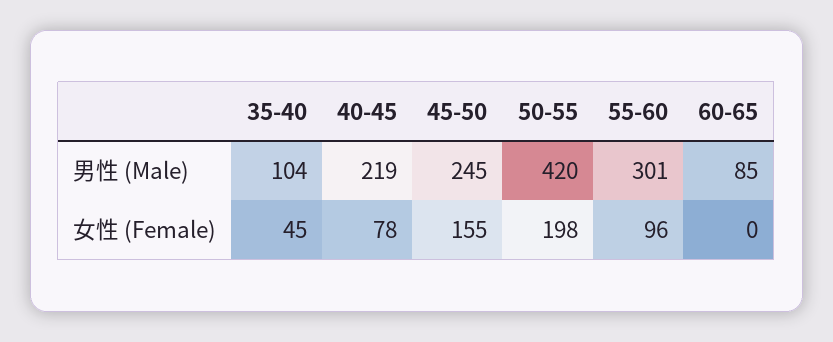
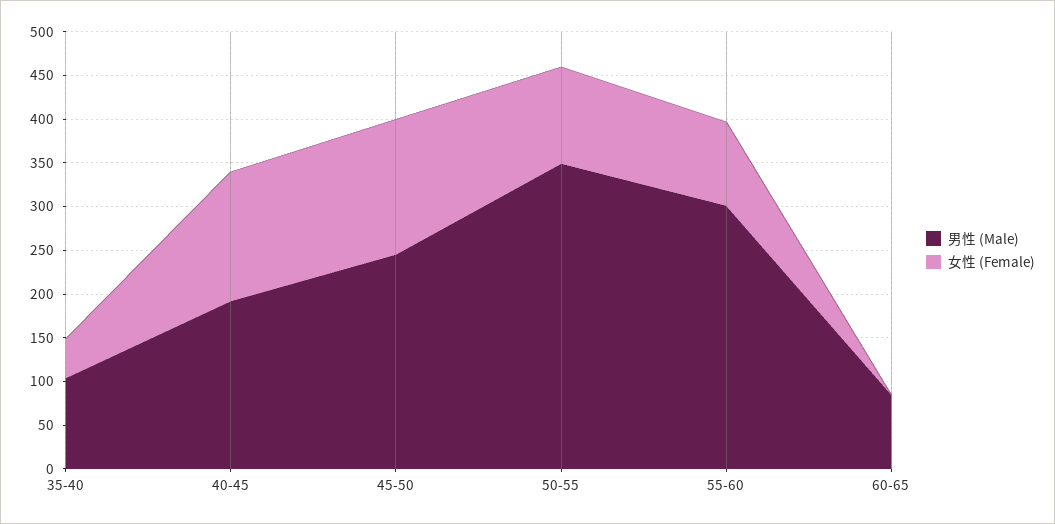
男性 (Male), 40-45: 219 -> 190
男性 (Male), 50-55: 420 -> 350
女性 (Female), 40-45: 78 -> 150
女性 (Female), 50-55: 198 -> 110

